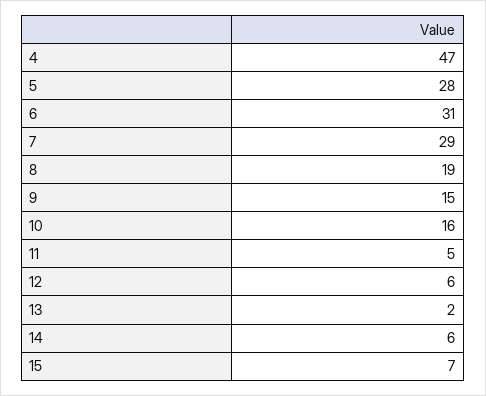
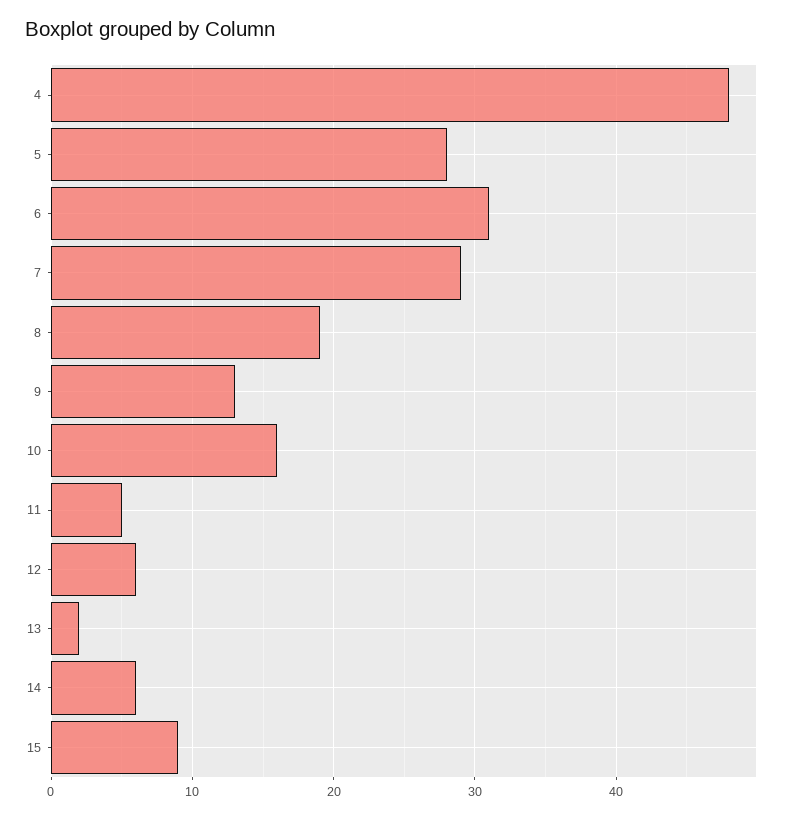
4: 47 -> 48
9: 15 -> 13
15: 7 -> 9

